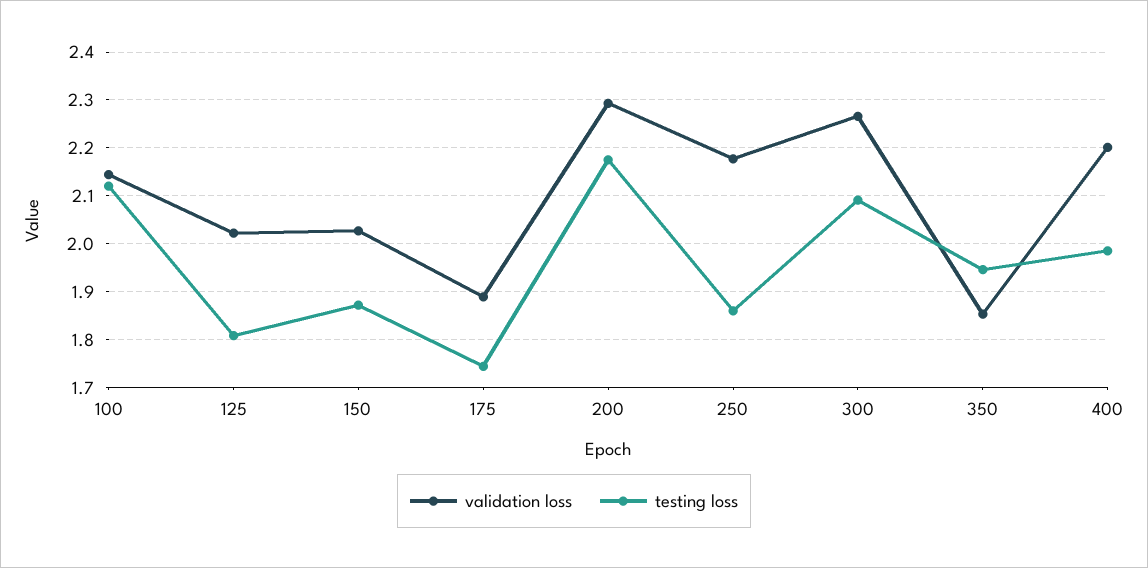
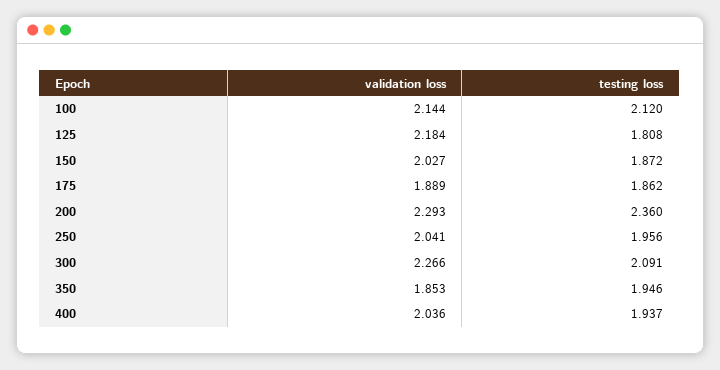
validation loss, 125: 2.02 -> 2.184
testing loss, 175: 1.74 -> 1.862
testing loss, 200: 2.18 -> 2.36
validation loss, 250: 2.18 -> 2.041
testing loss, 250: 1.86 -> 1.956
validation loss, 400: 2.2 -> 2.036
testing loss, 400: 1.98 -> 1.937

